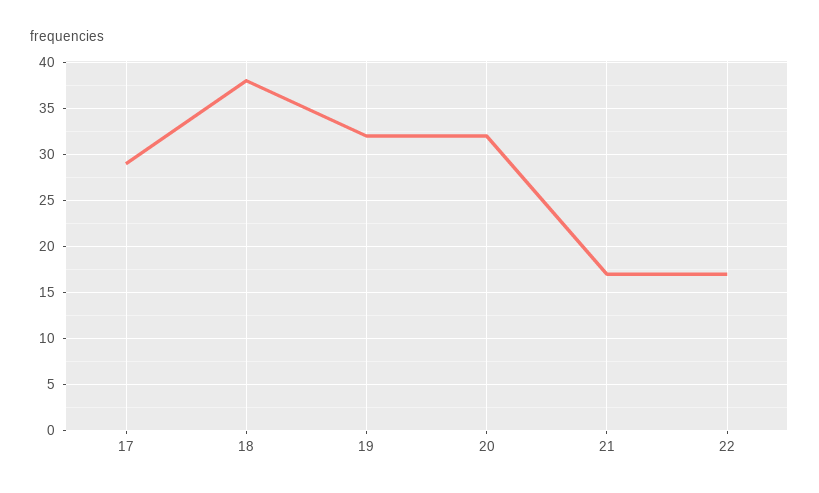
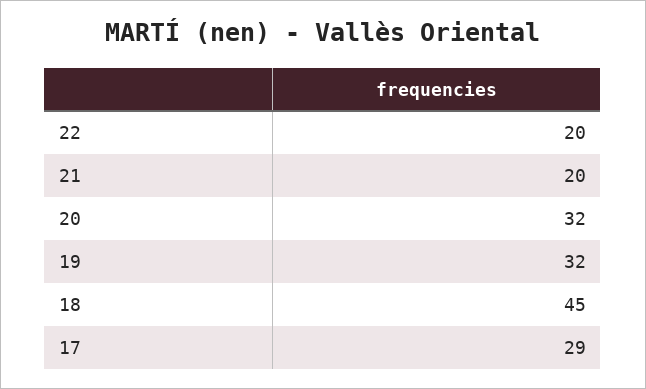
18: 38 -> 45
21: 17 -> 20
22: 17 -> 20

